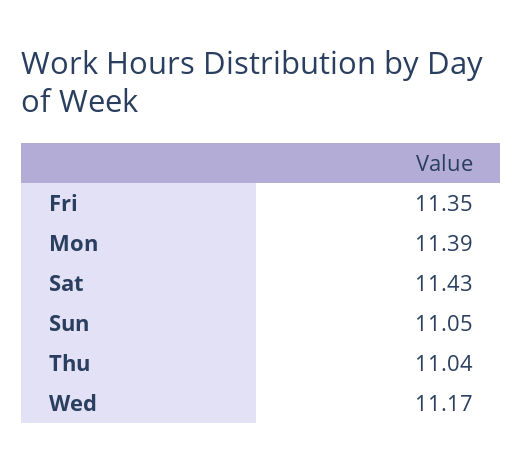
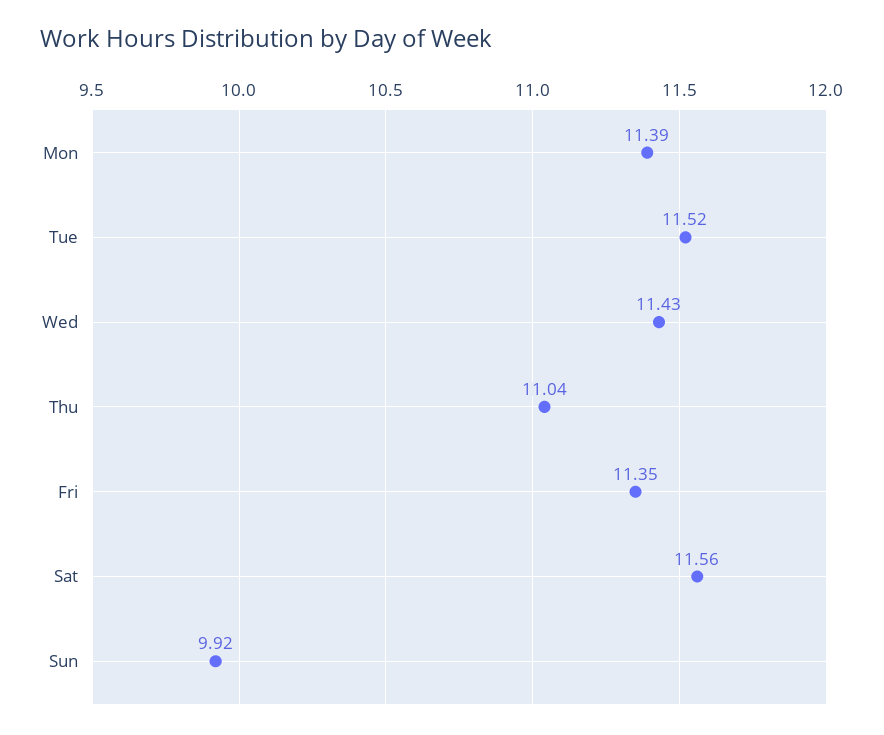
Sat: 11.43 -> 11.56
Sun: 11.05 -> 9.92
Wed: 11.17 -> 11.43
Tue: none -> 11.52

